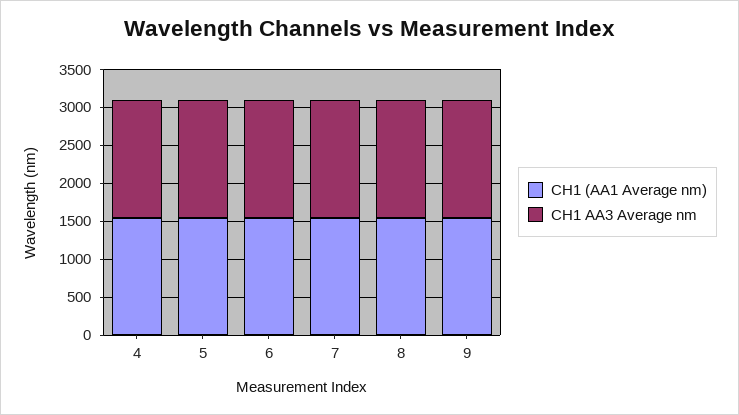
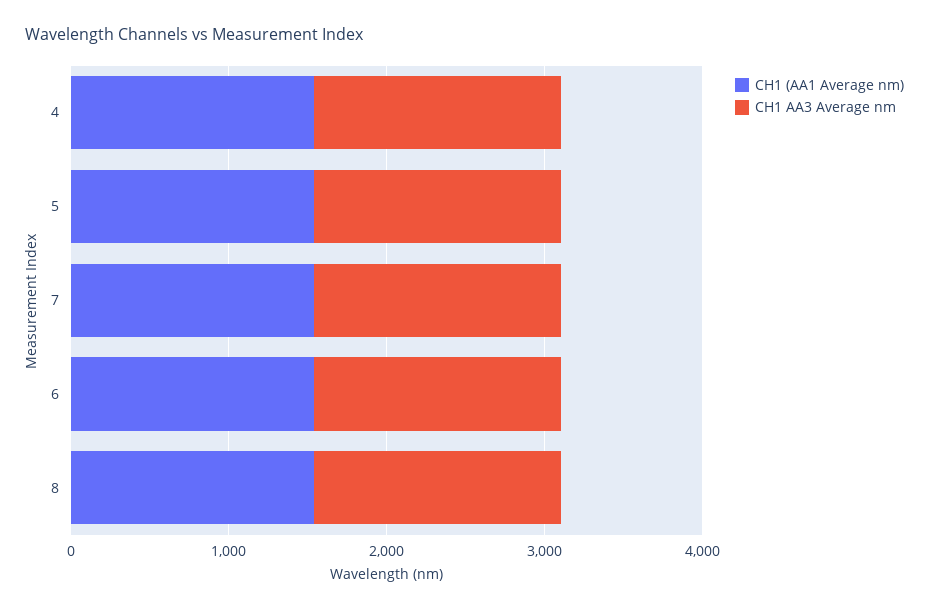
CH1 (AA1 Average nm), 9: 1500 -> none
CH1 AA3 Average nm, 9: 1500 -> none

